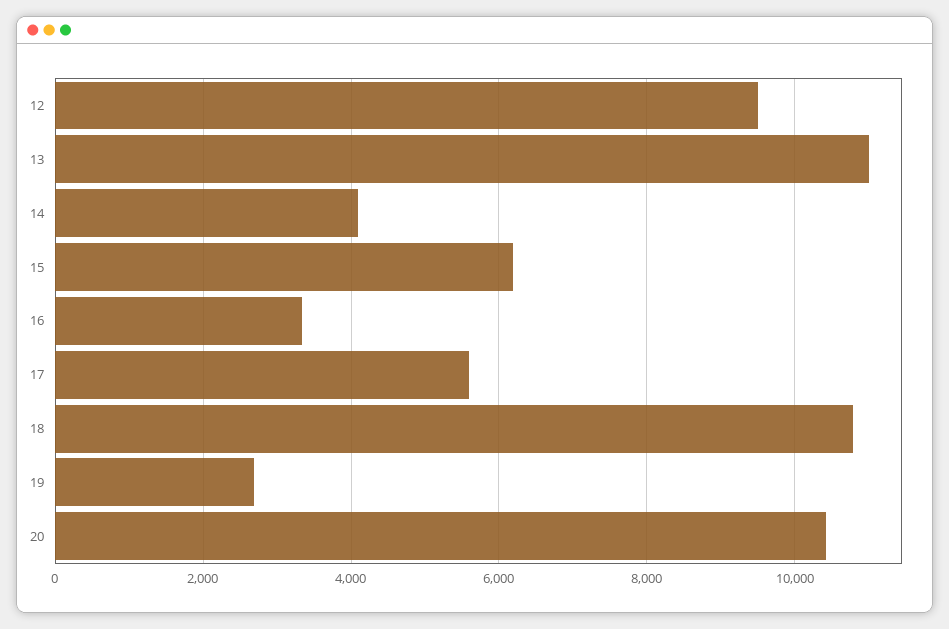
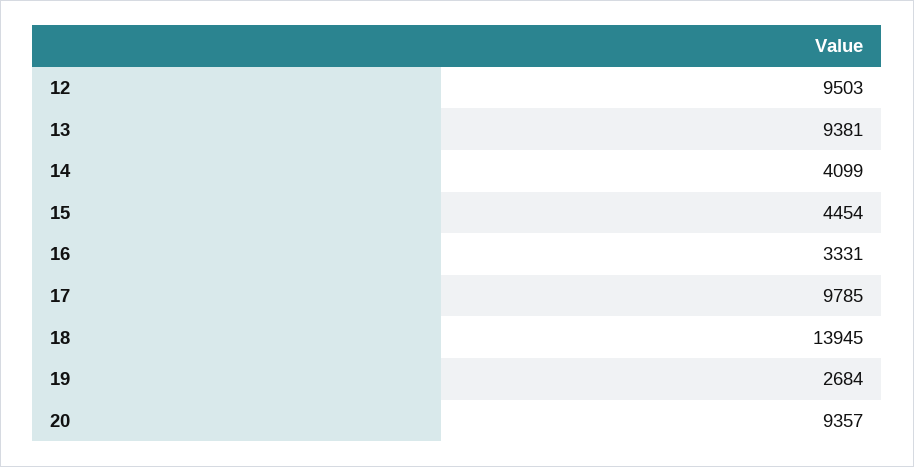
13: 11000 -> 9381
15: 6200 -> 4454
17: 5600 -> 9785
18: 10800 -> 13945
20: 10400 -> 9357

